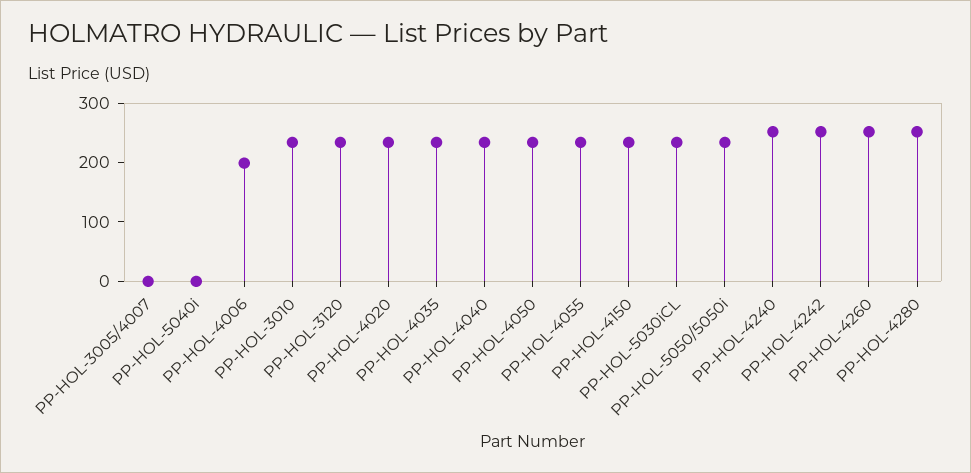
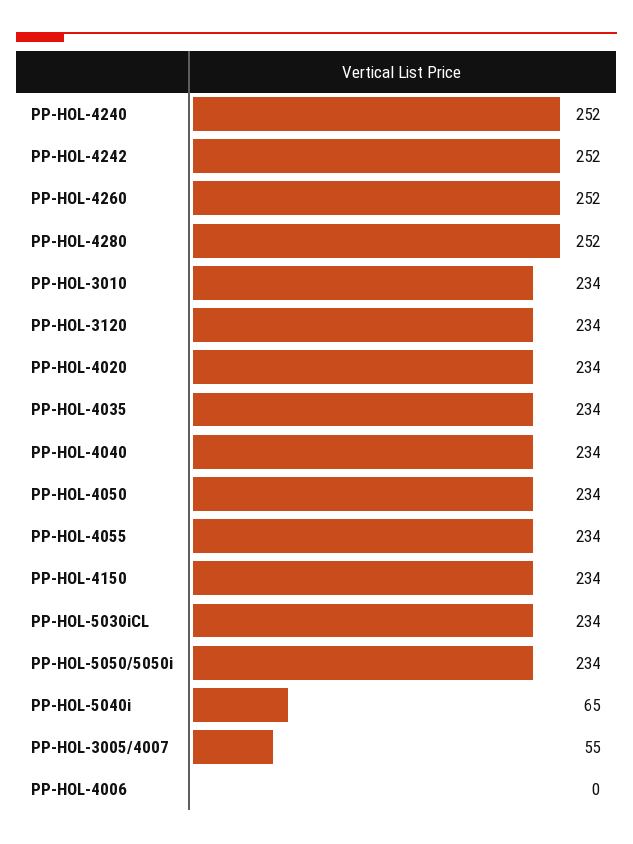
PP-HOL-3005/4007: 0 -> 55
PP-HOL-5040i: 0 -> 65
PP-HOL-4006: 200 -> 0

